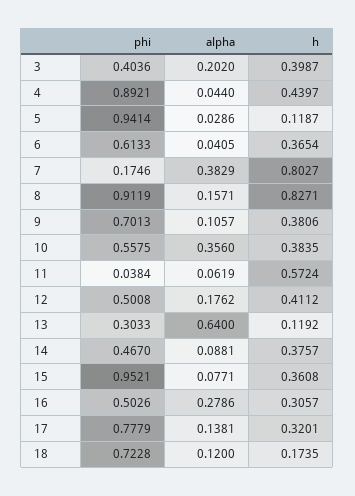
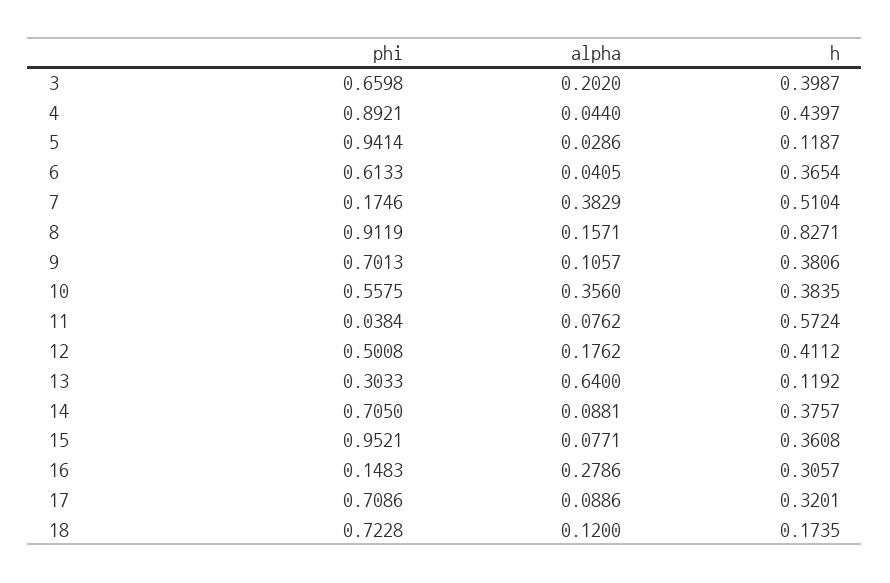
phi, 3: 0.4036 -> 0.6598
h, 7: 0.8027 -> 0.5104
alpha, 11: 0.0619 -> 0.0762
phi, 14: 0.467 -> 0.705
phi, 16: 0.5026 -> 0.1483
phi, 17: 0.7779 -> 0.7086
alpha, 17: 0.1381 -> 0.0886

